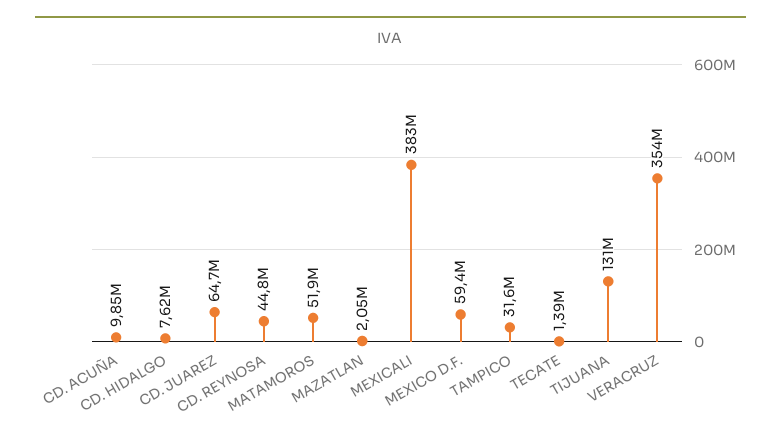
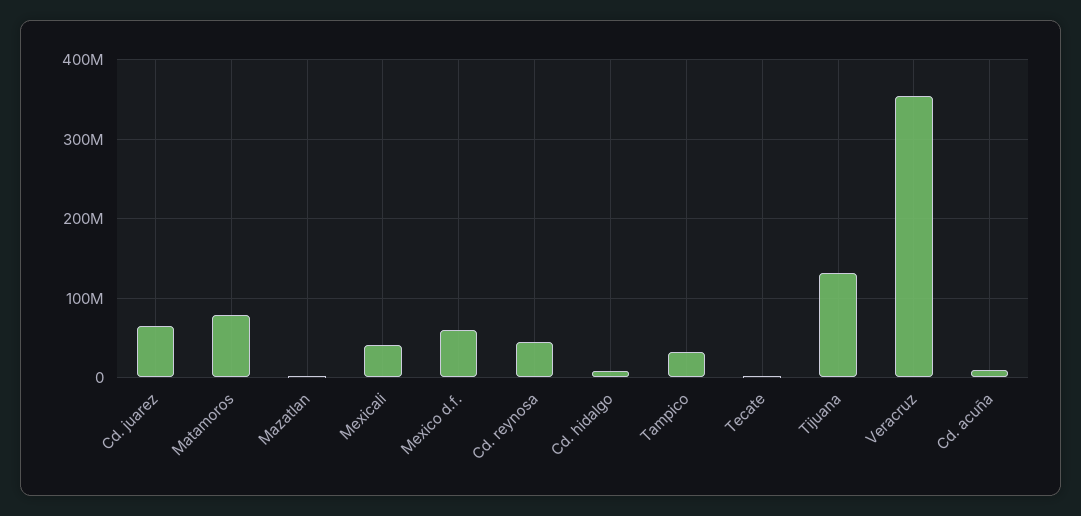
MATAMOROS: 51900000 -> 80000000
MEXICALI: 383000000 -> 40000000

